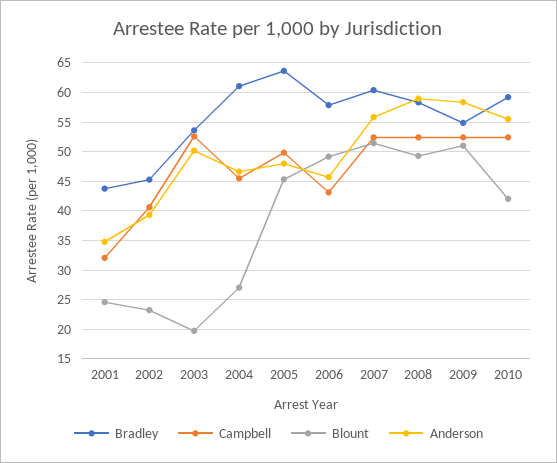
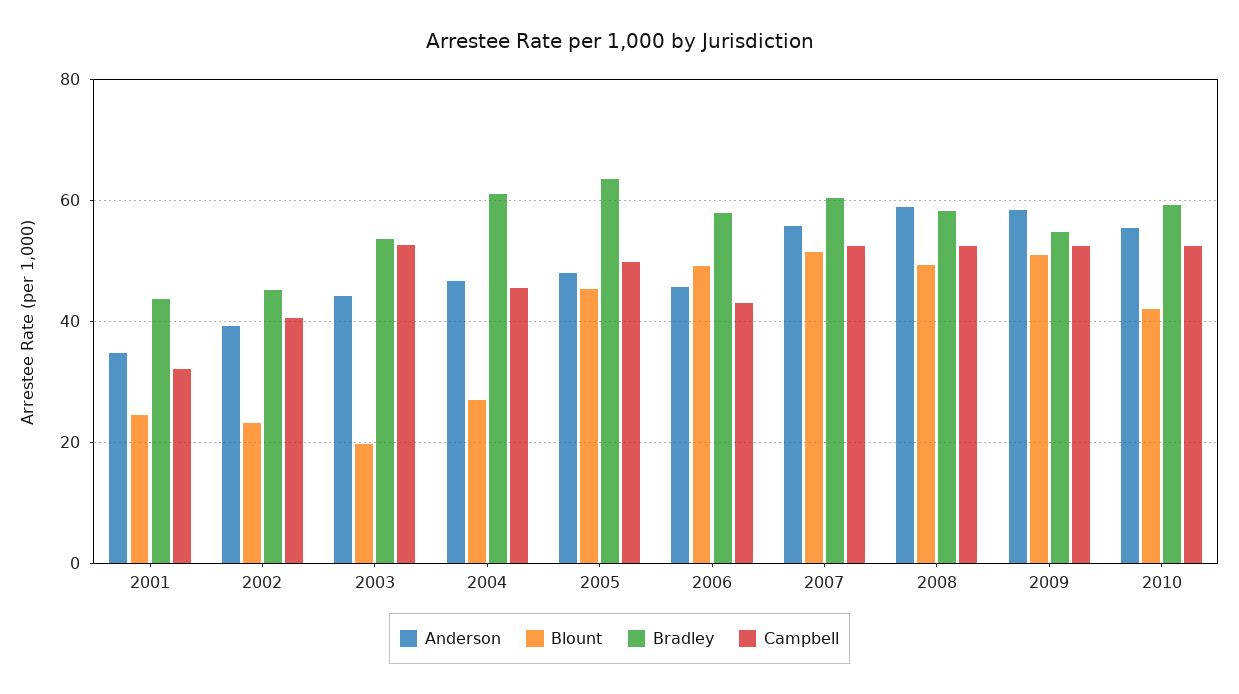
Anderson, 2003: 50 -> 44

